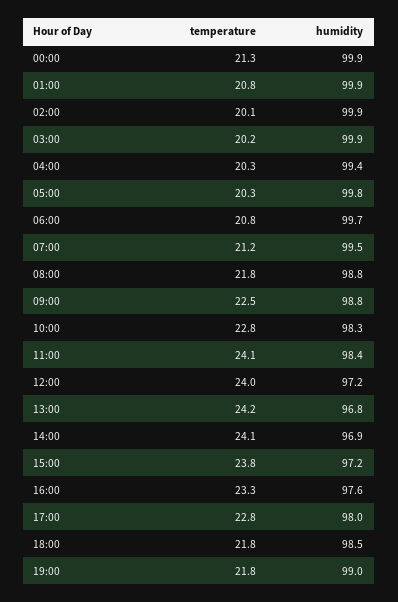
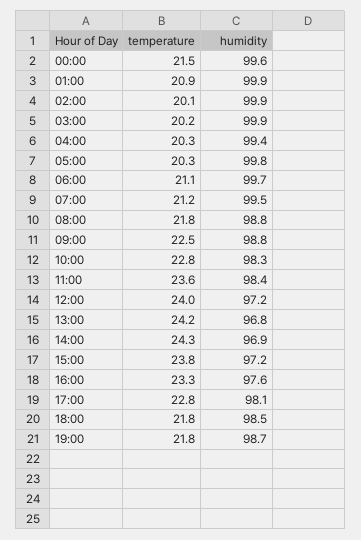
temperature, 00:00: 21.3 -> 21.5
humidity, 00:00: 99.9 -> 99.6
temperature, 01:00: 20.8 -> 20.9
temperature, 06:00: 20.8 -> 21.1
temperature, 11:00: 24.1 -> 23.6
temperature, 14:00: 24.1 -> 24.3
humidity, 17:00: 98 -> 98.1
humidity, 19:00: 99 -> 98.7

